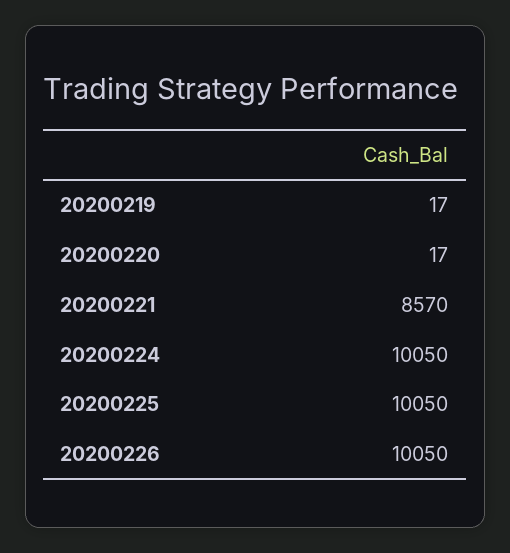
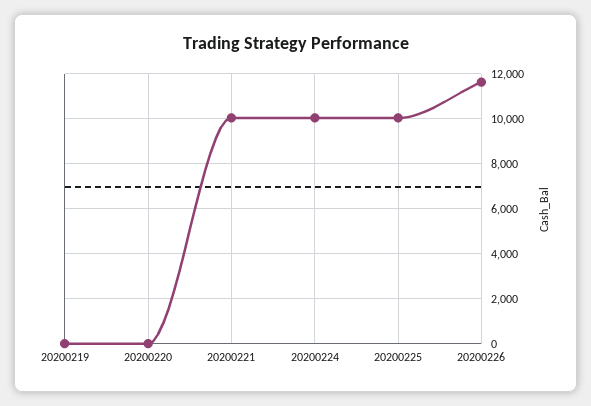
20200221: 8570 -> 10000
20200226: 10050 -> 11500

